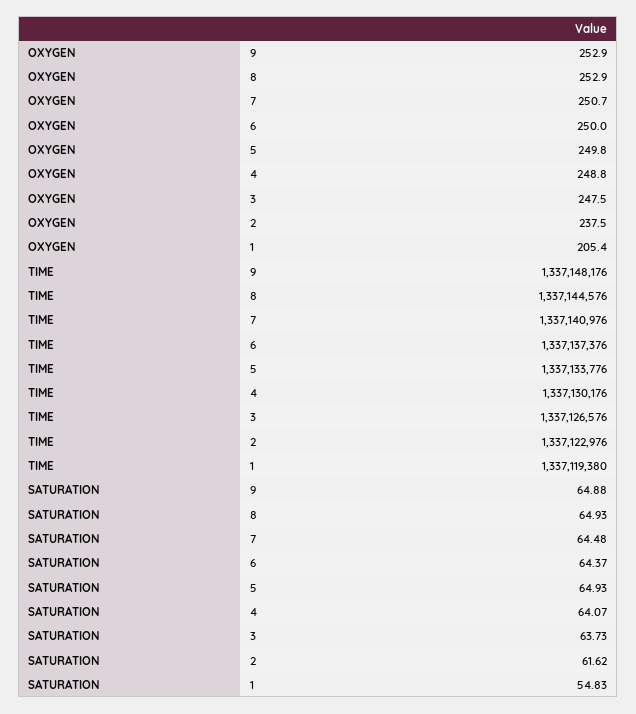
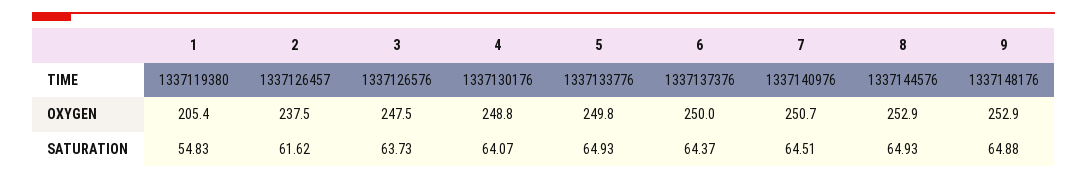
TIME, 2: 1337122976 -> 1337126457
SATURATION, 7: 64.48 -> 64.51

